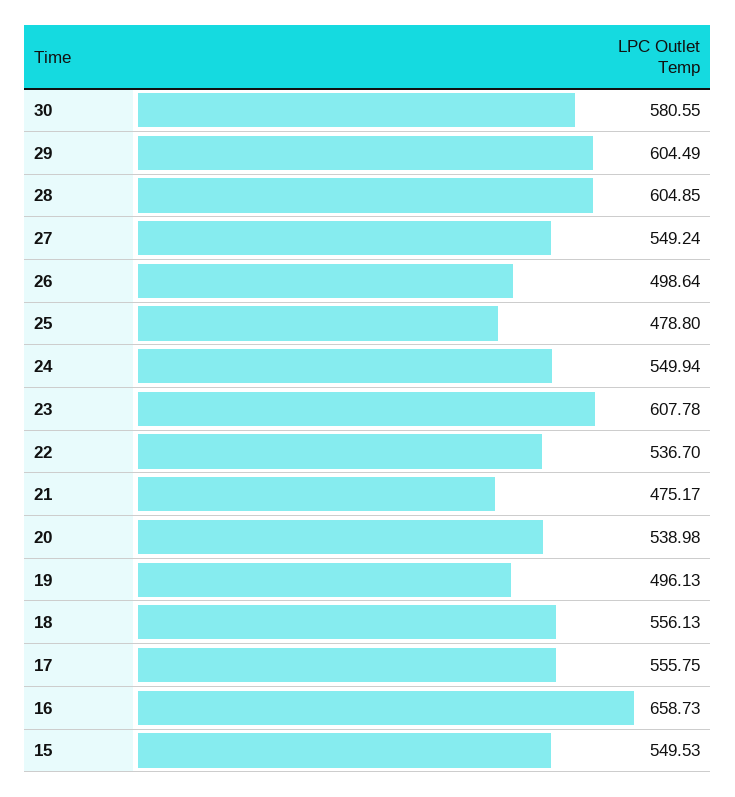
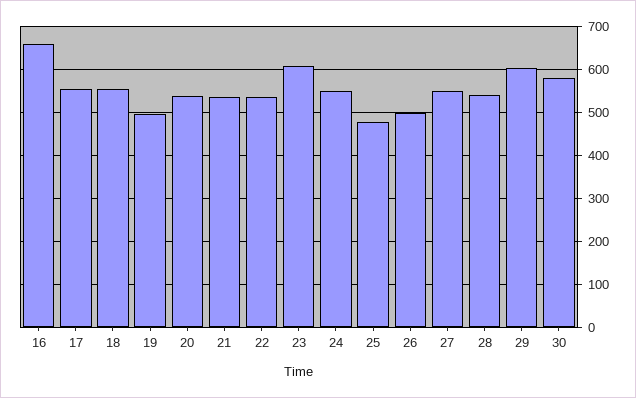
28: 604.85 -> 540
21: 475.17 -> 540
15: 549.53 -> none

